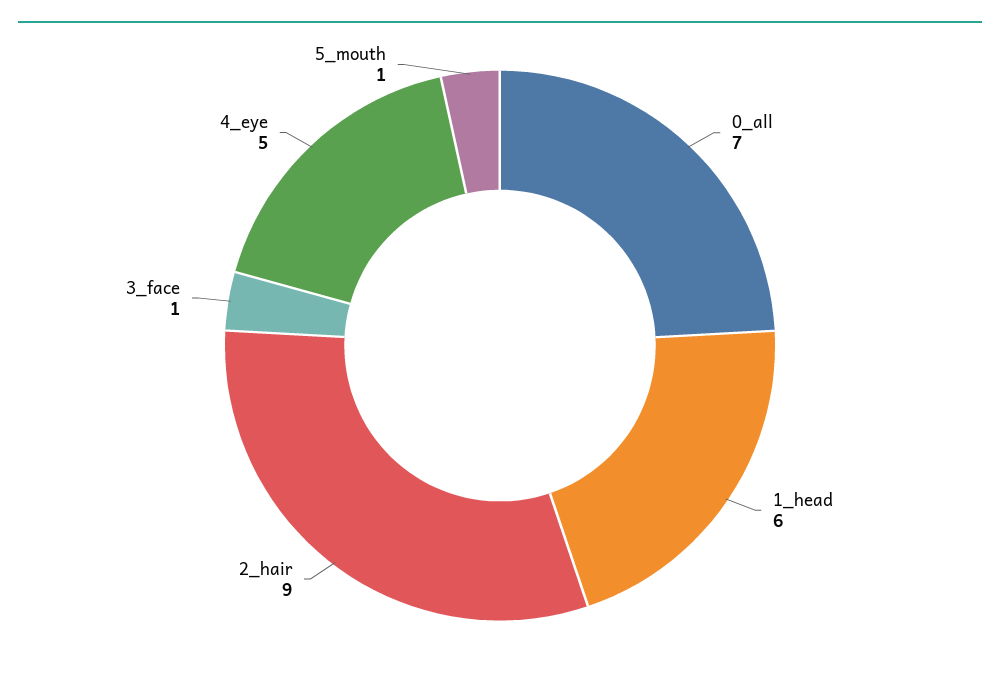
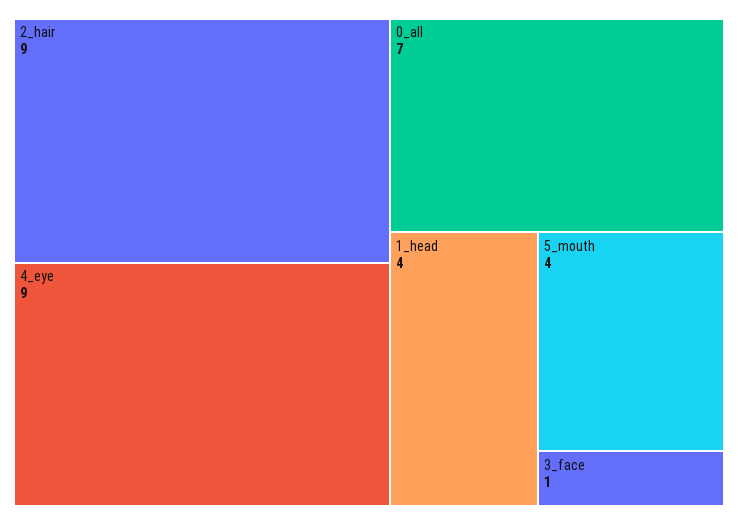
1_head: 6 -> 4
4_eye: 5 -> 9
5_mouth: 1 -> 4

